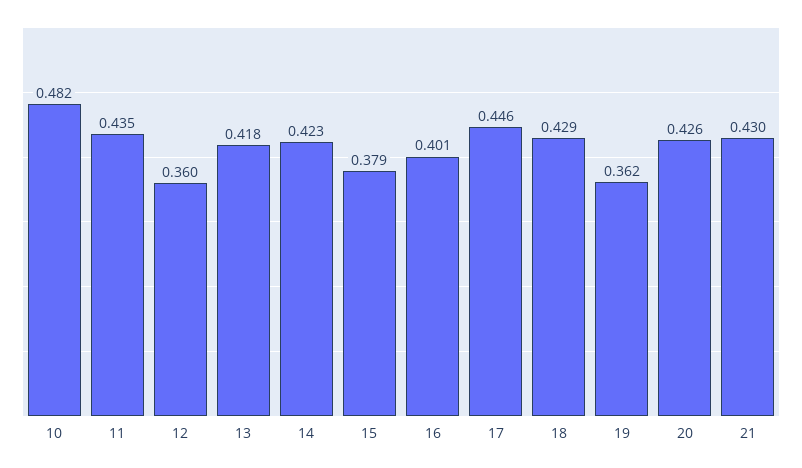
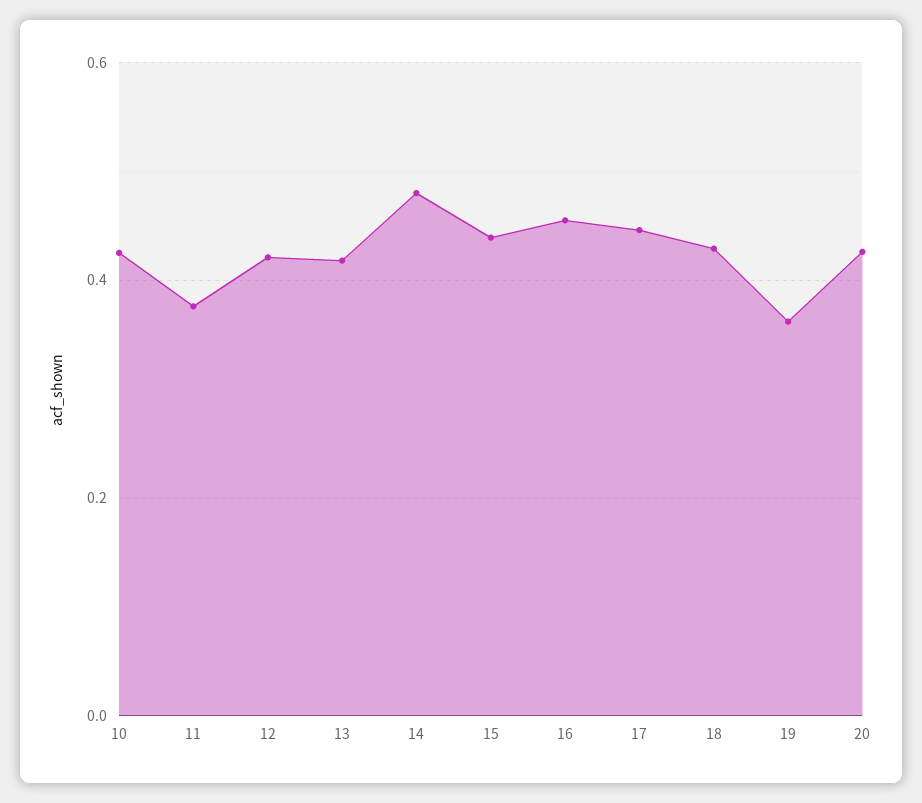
10: 0.482 -> 0.42
11: 0.435 -> 0.38
12: 0.36 -> 0.42
14: 0.423 -> 0.48
15: 0.379 -> 0.44
16: 0.401 -> 0.46
21: 0.43 -> none

